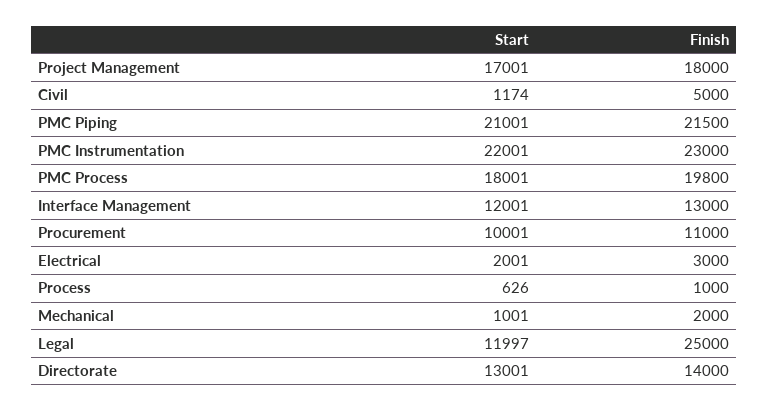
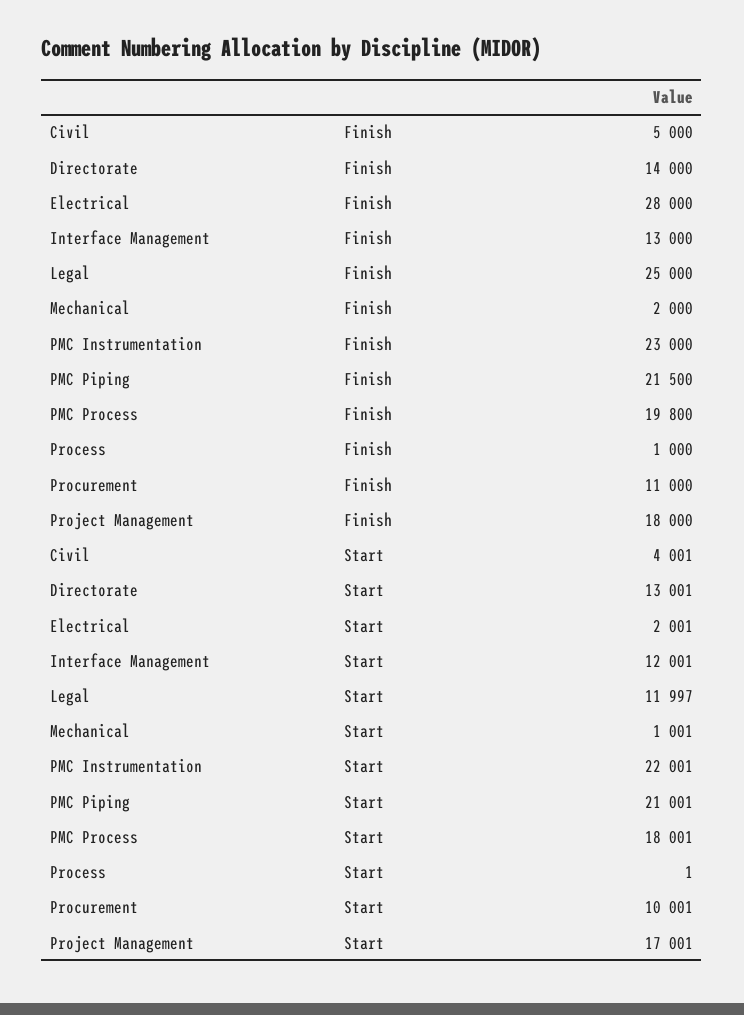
Start, Civil: 1174 -> 4001
Finish, Electrical: 3000 -> 28000
Start, Process: 626 -> 1

